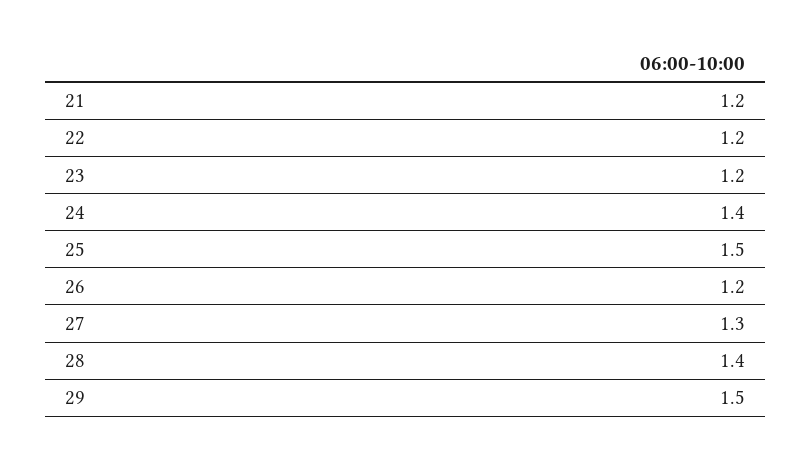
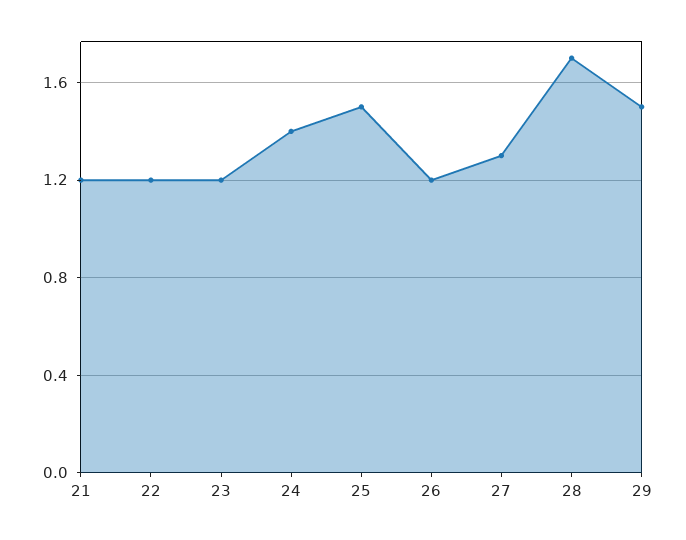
28: 1.4 -> 1.7

